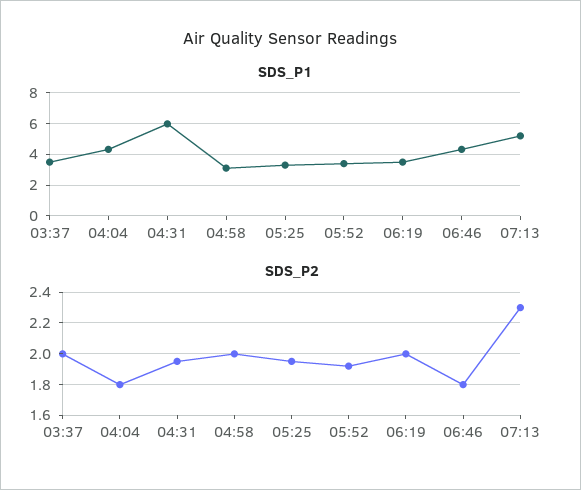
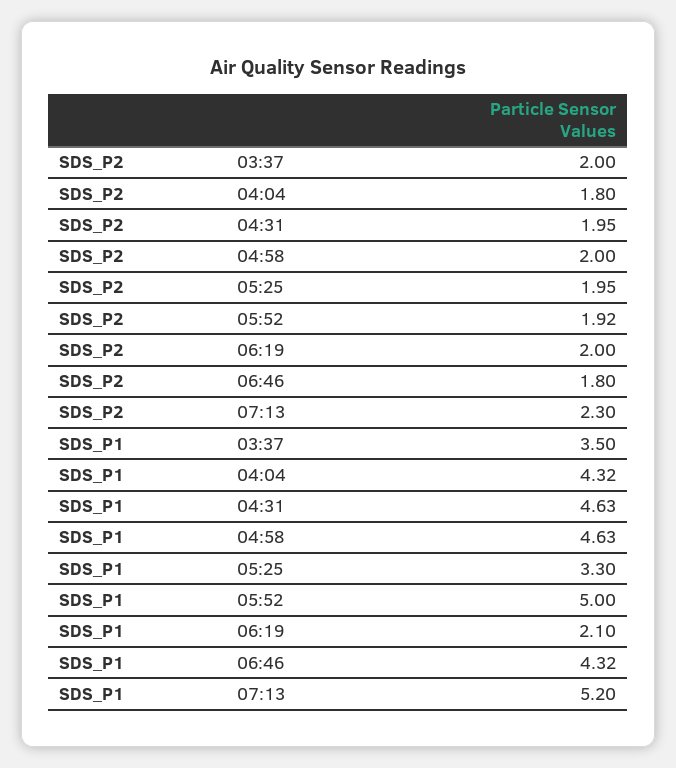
SDS_P1, 04:31: 6 -> 4.63
SDS_P1, 04:58: 3 -> 4.63
SDS_P1, 05:52: 3.5 -> 5
SDS_P1, 06:19: 3.5 -> 2.1

